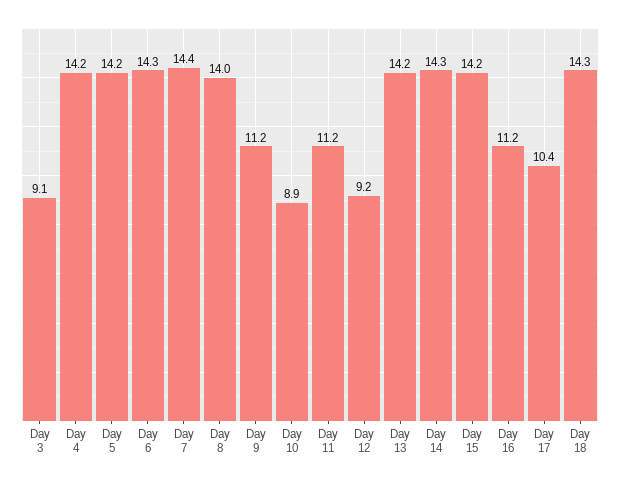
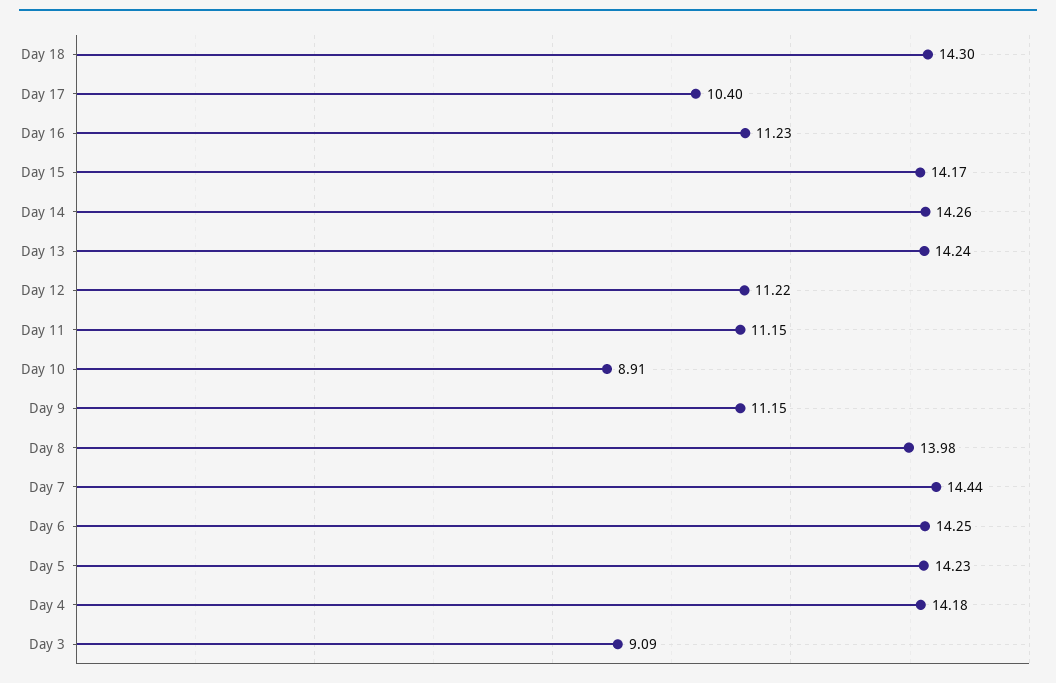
Day 12: 9.2 -> 11.22

